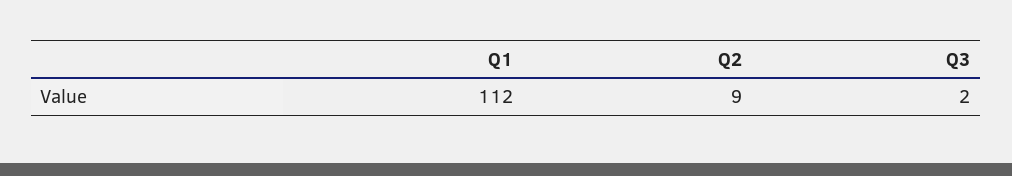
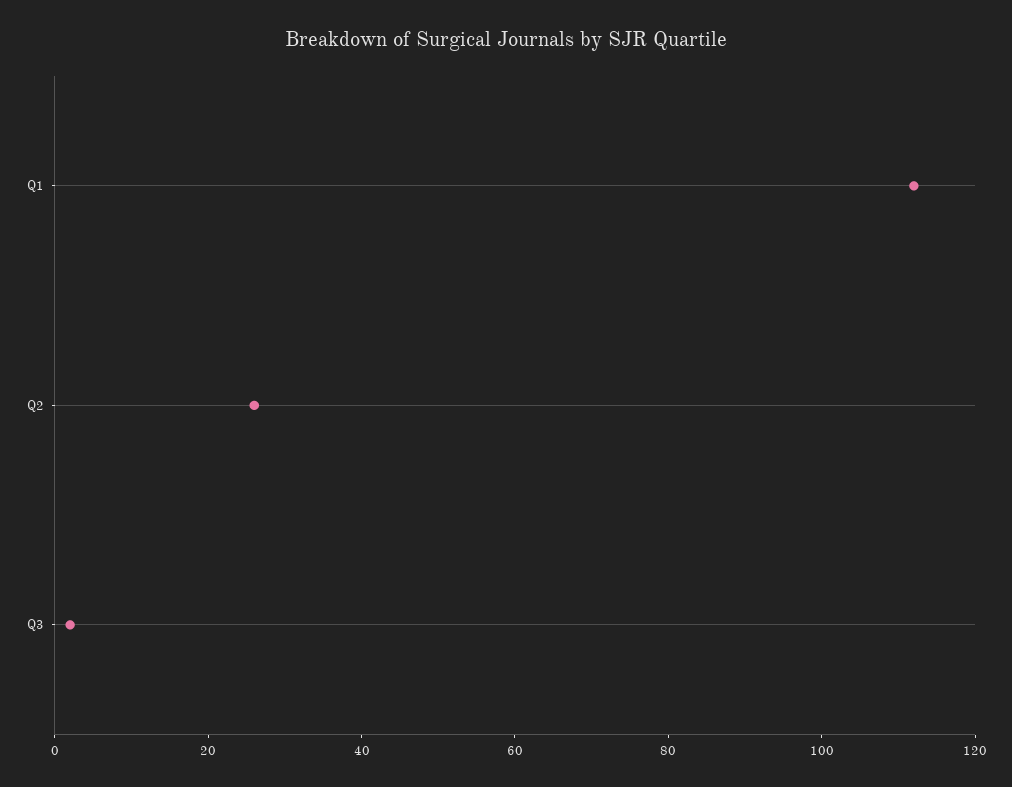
Q2: 9 -> 25

